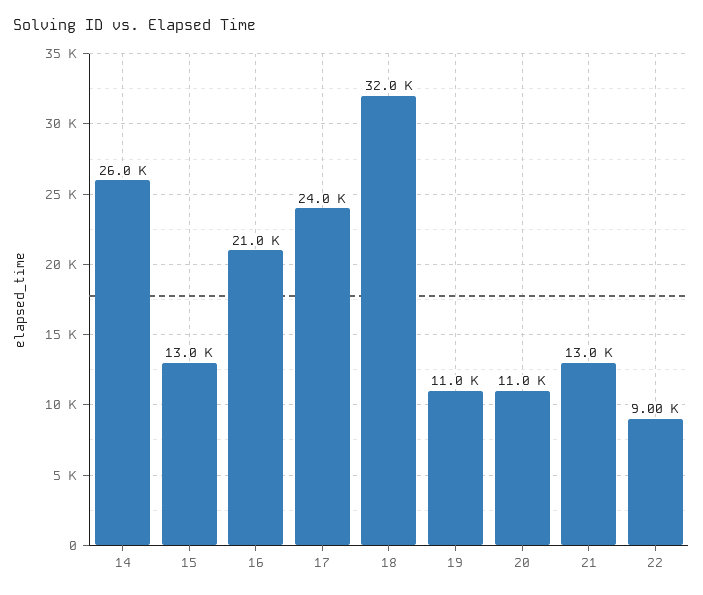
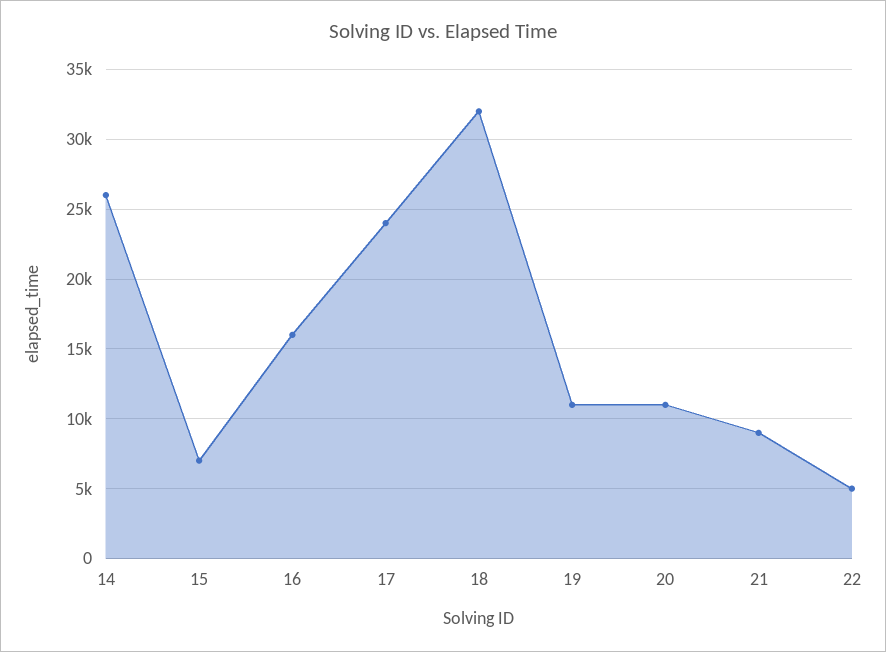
15: 13000 -> 7000
16: 21000 -> 16000
21: 13000 -> 9000
22: 9000 -> 5000

